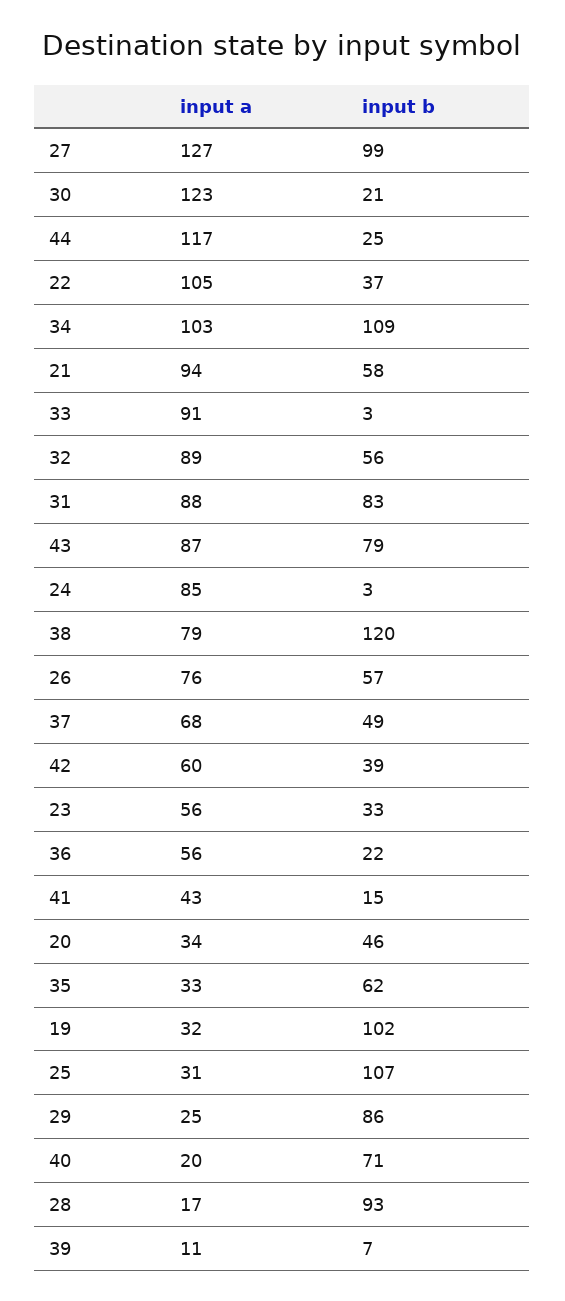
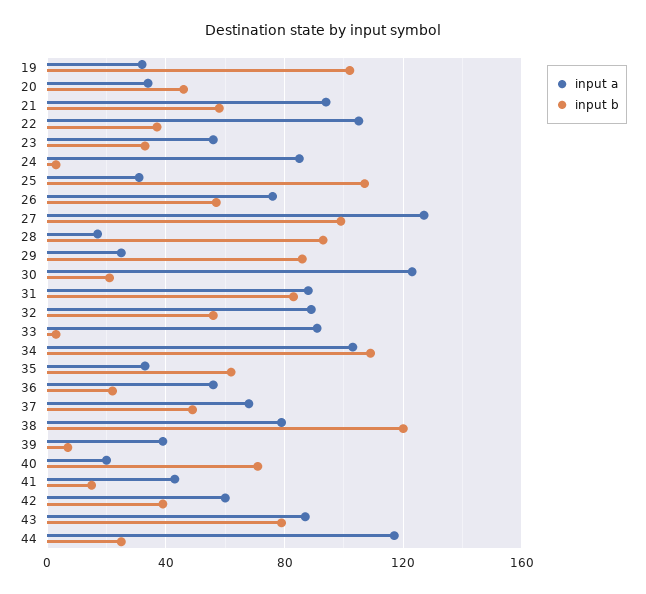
input a, 39: 11 -> 40

